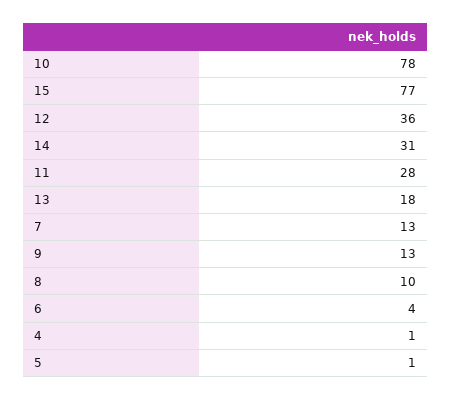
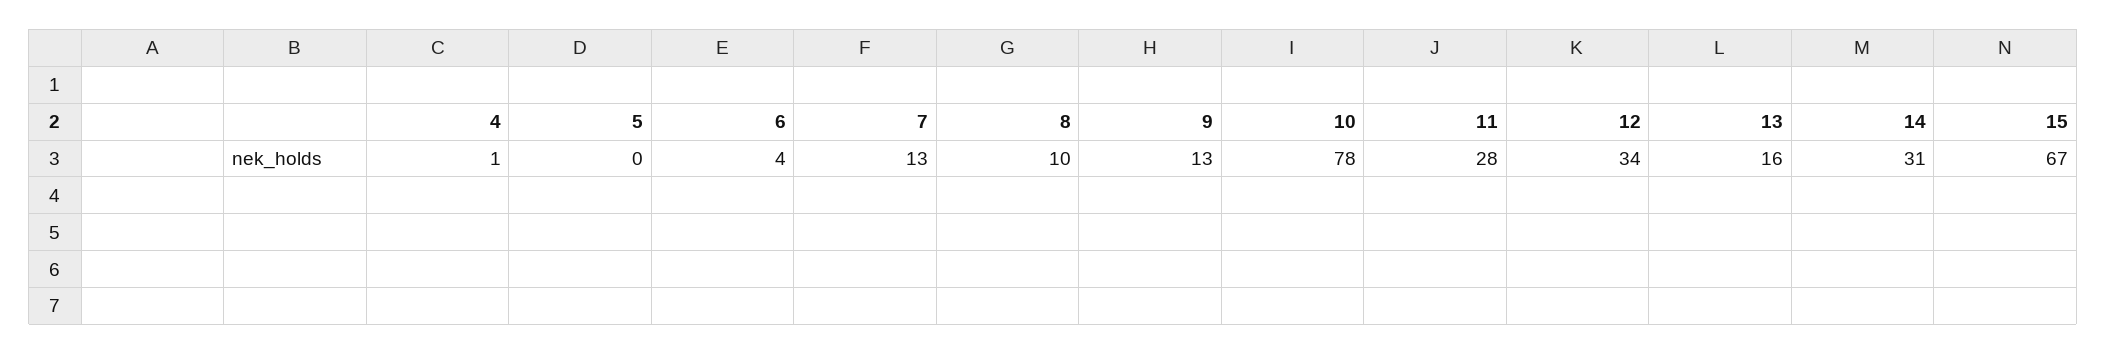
15: 77 -> 67
12: 36 -> 34
13: 18 -> 16
5: 1 -> 0

